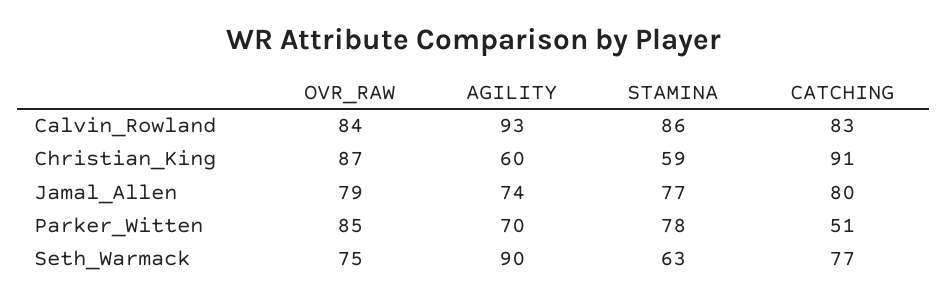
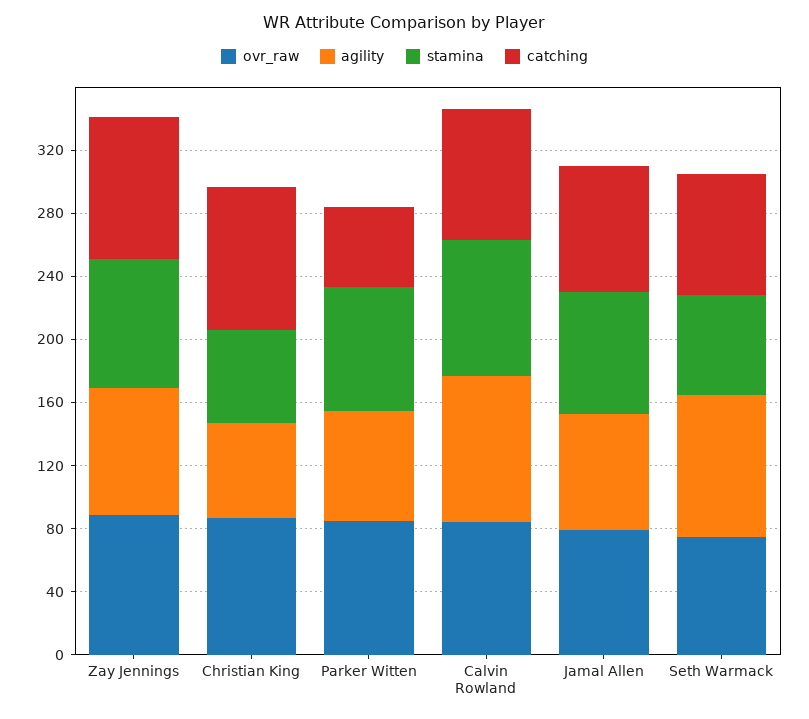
OVR_RAW, Zay Jennings: none -> 90
AGILITY, Zay Jennings: none -> 80
STAMINA, Zay Jennings: none -> 80
CATCHING, Zay Jennings: none -> 90

